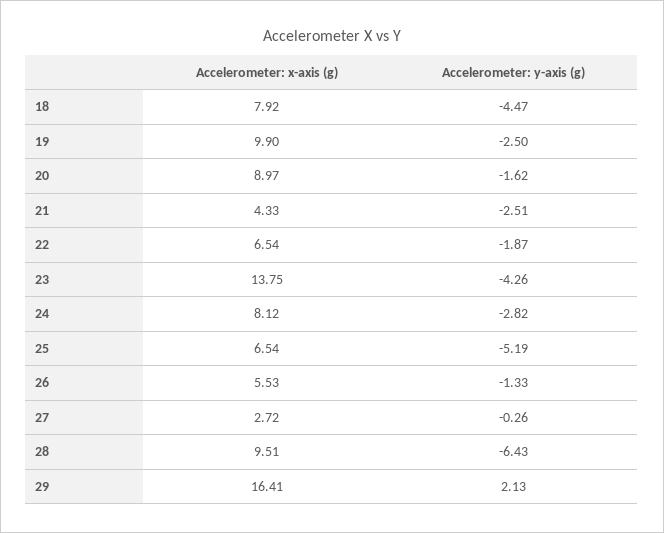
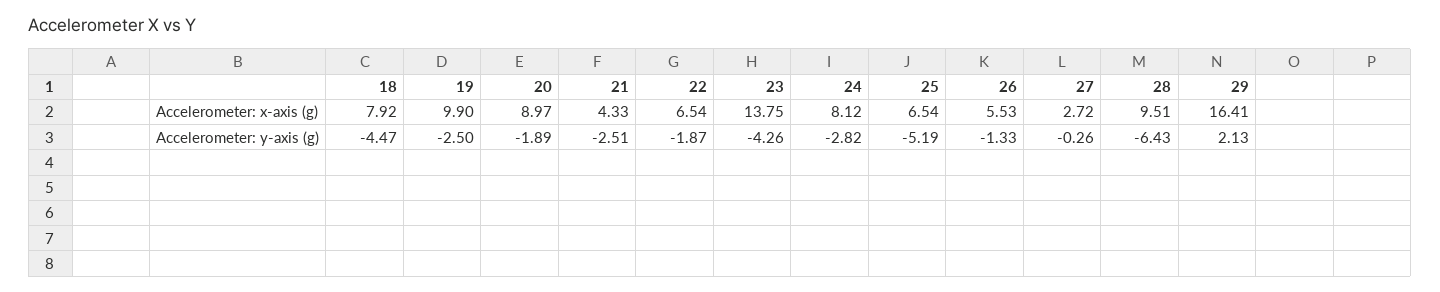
Accelerometer: y-axis (g), 20: -1.62 -> -1.89

